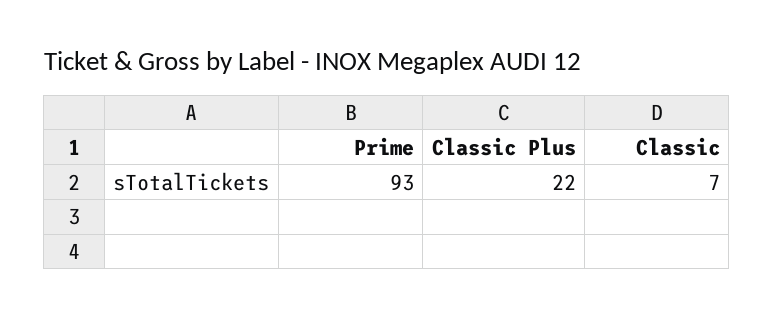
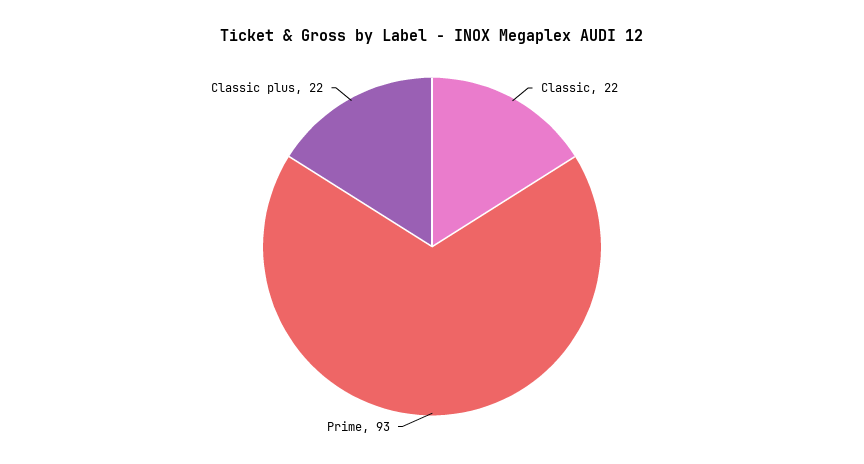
Classic: 7 -> 22

